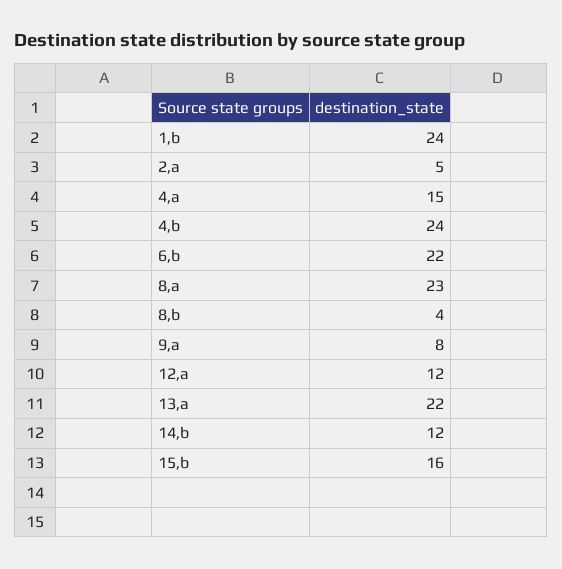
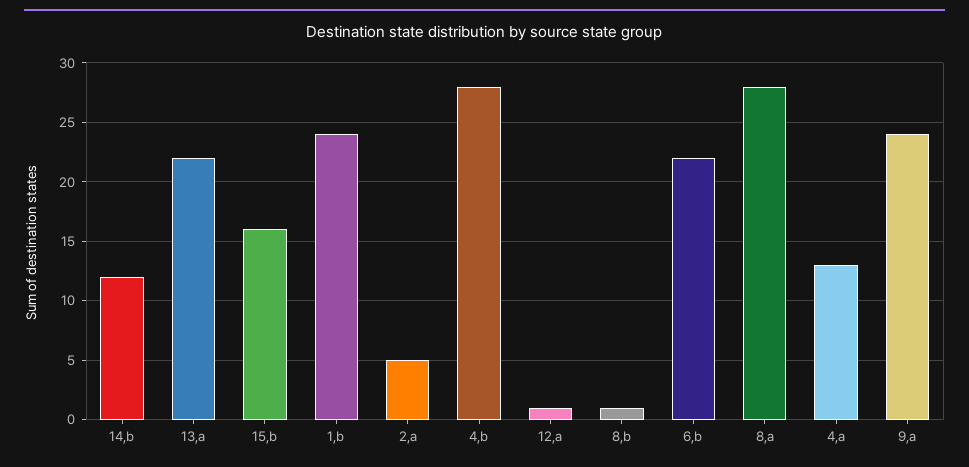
4,a: 15 -> 13
4,b: 24 -> 28
8,a: 23 -> 28
8,b: 4 -> 1
9,a: 8 -> 24
12,a: 12 -> 1

